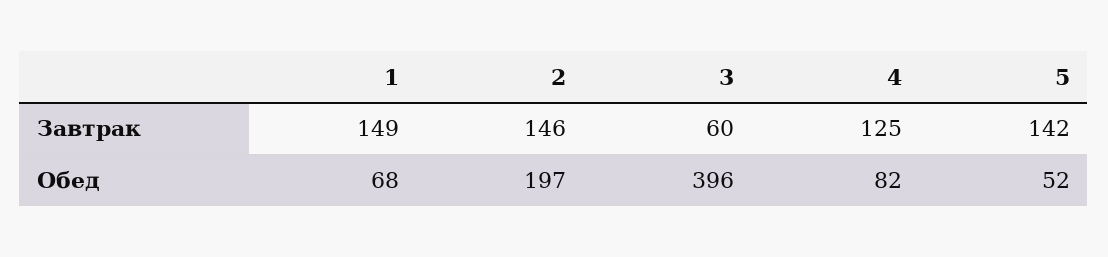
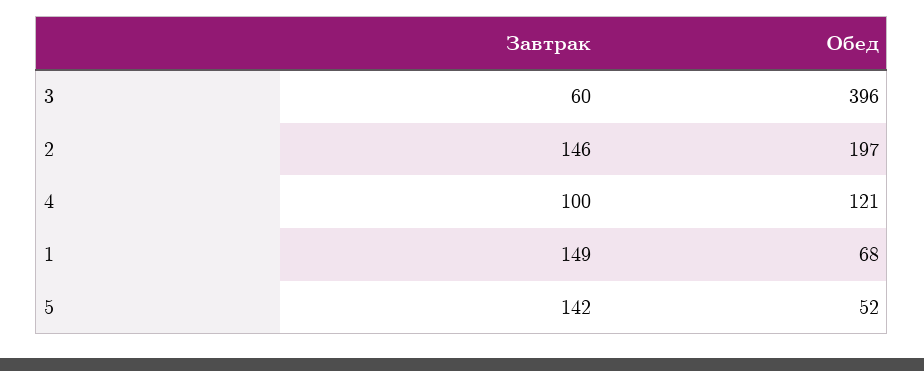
4, Завтрак: 125 -> 100
4, Обед: 82 -> 121

